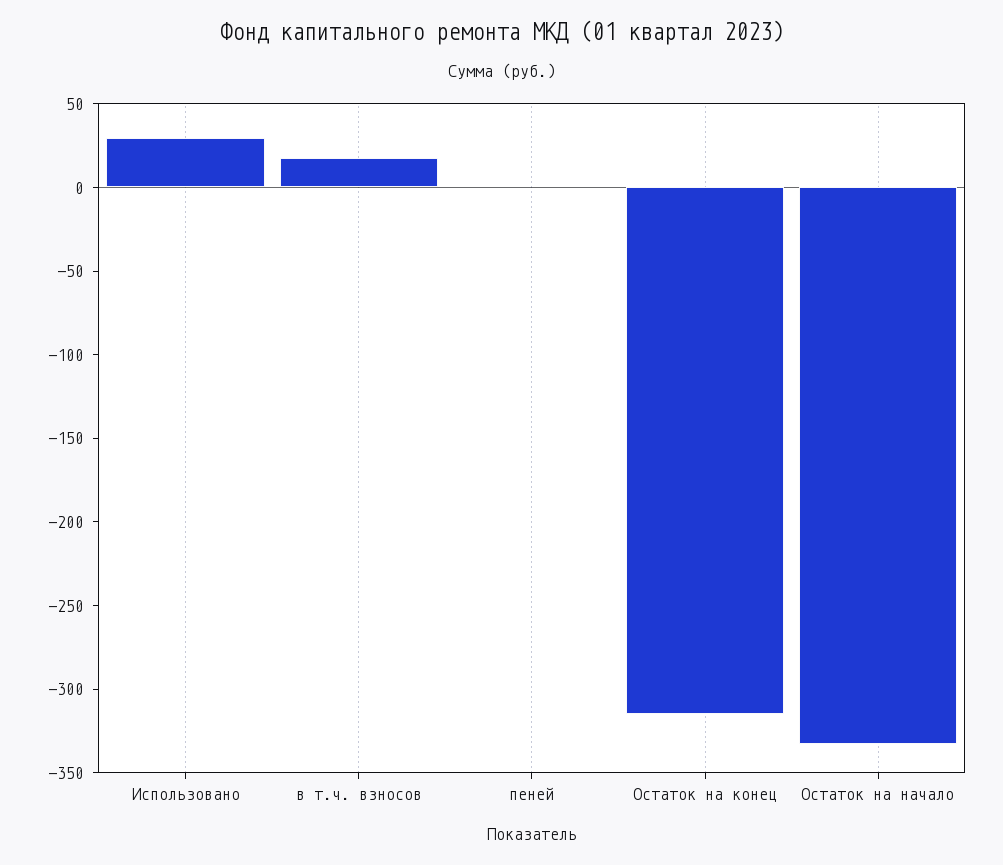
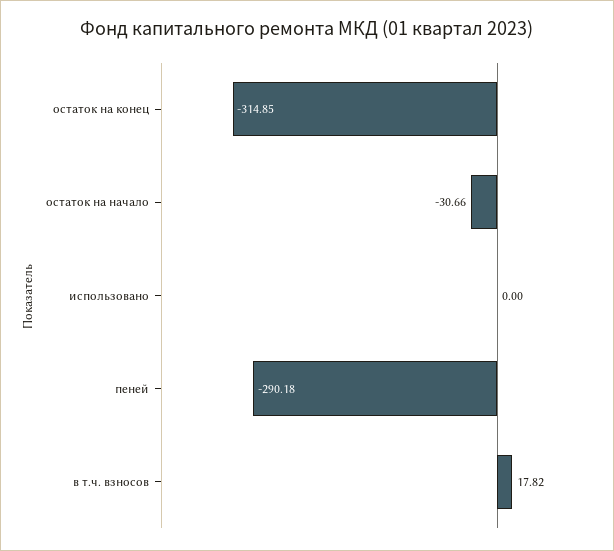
Использовано: 30 -> 0
пеней: 0 -> -290.18
Остаток на начало: -330 -> -30.66

